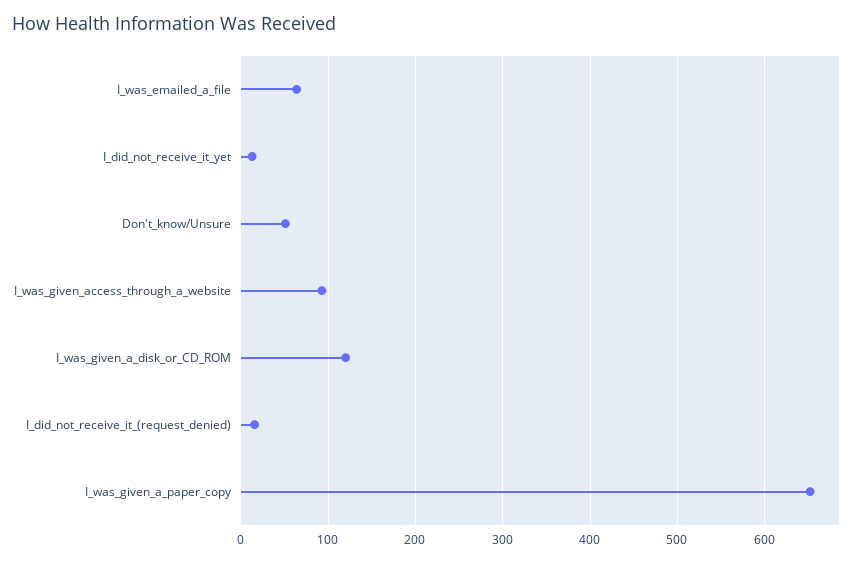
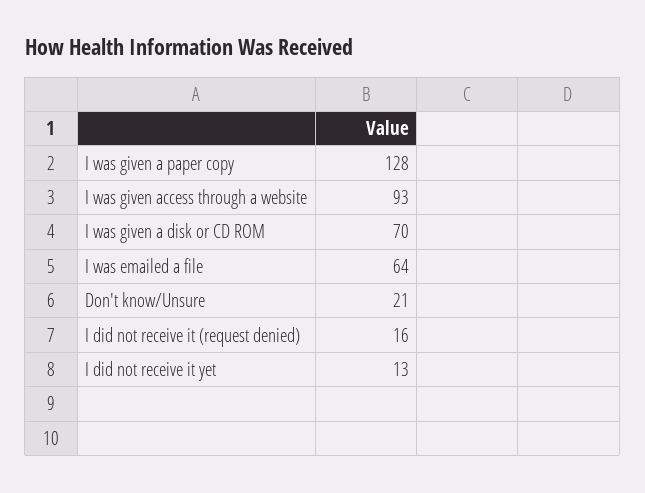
Don't_know/Unsure: 50 -> 21
I_was_given_a_disk_or_CD_ROM: 120 -> 70
I_was_given_a_paper_copy: 650 -> 128

